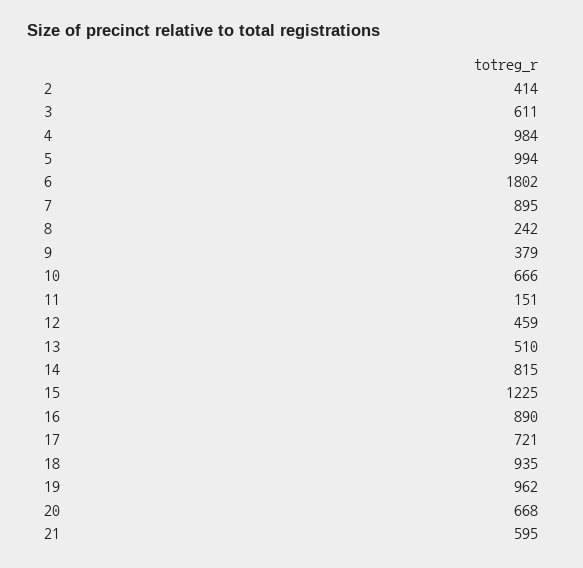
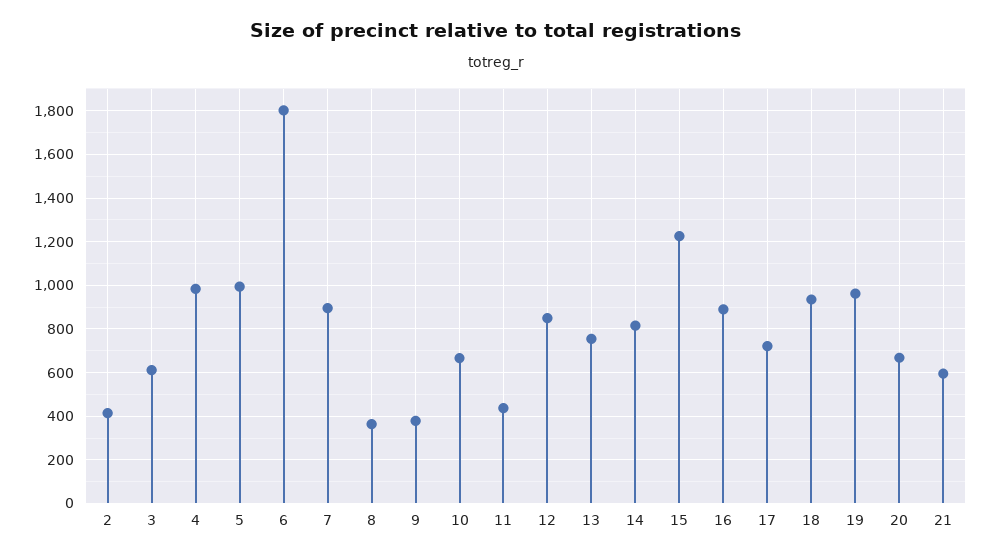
8: 242 -> 350
11: 151 -> 450
12: 459 -> 850
13: 510 -> 750

